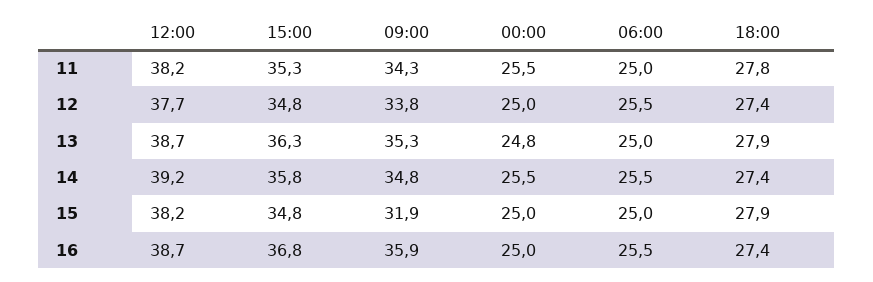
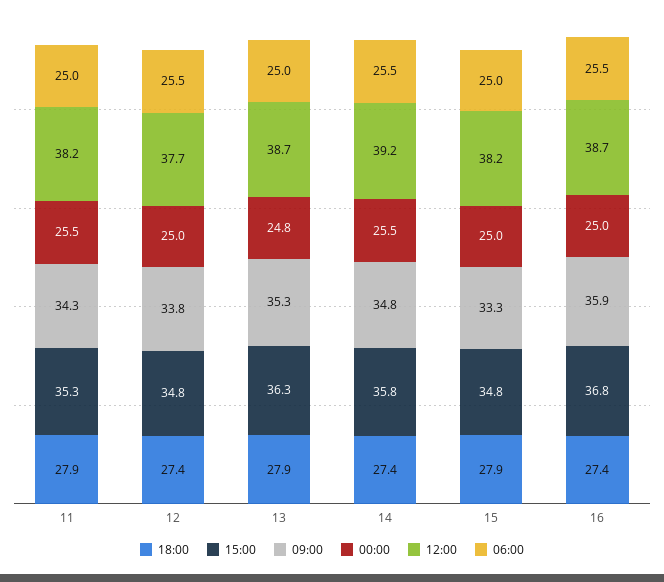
18:00, 11: 27.8 -> 27.9
09:00, 15: 31.9 -> 33.3

